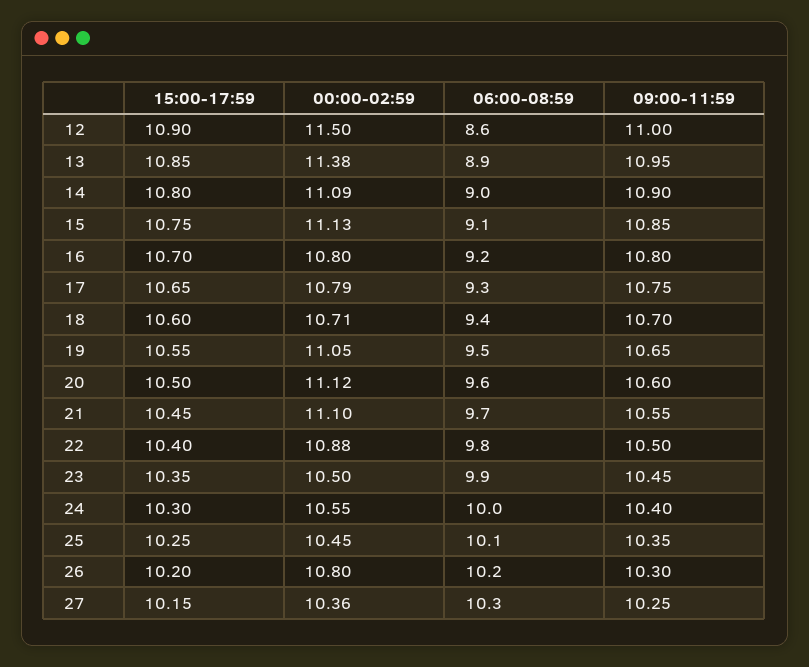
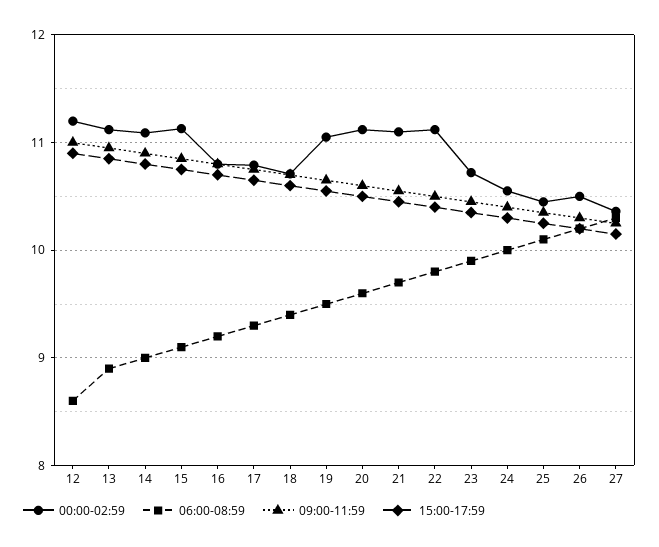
00:00-02:59, 12: 11.5 -> 11.2
00:00-02:59, 13: 11.38 -> 11.1
00:00-02:59, 22: 10.88 -> 11.1
00:00-02:59, 23: 10.5 -> 10.7
00:00-02:59, 26: 10.8 -> 10.5

